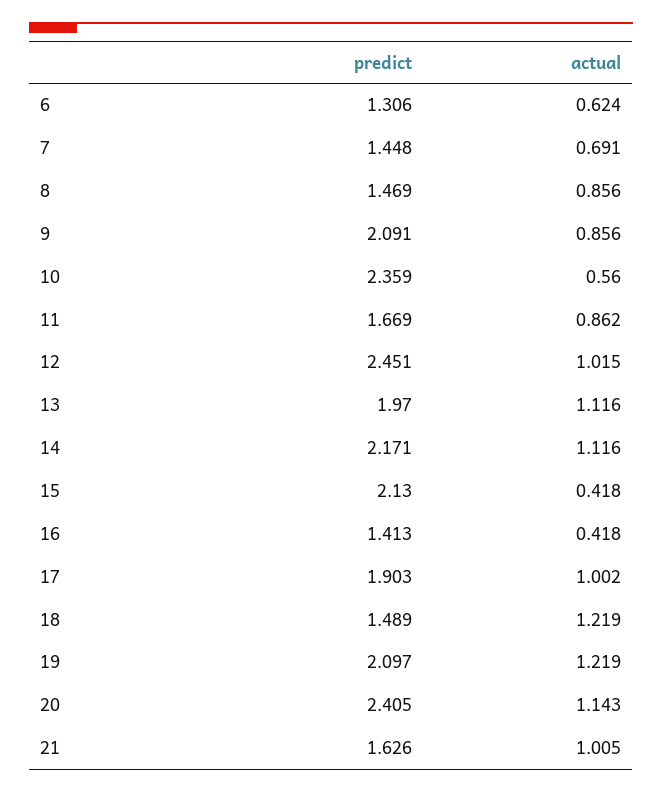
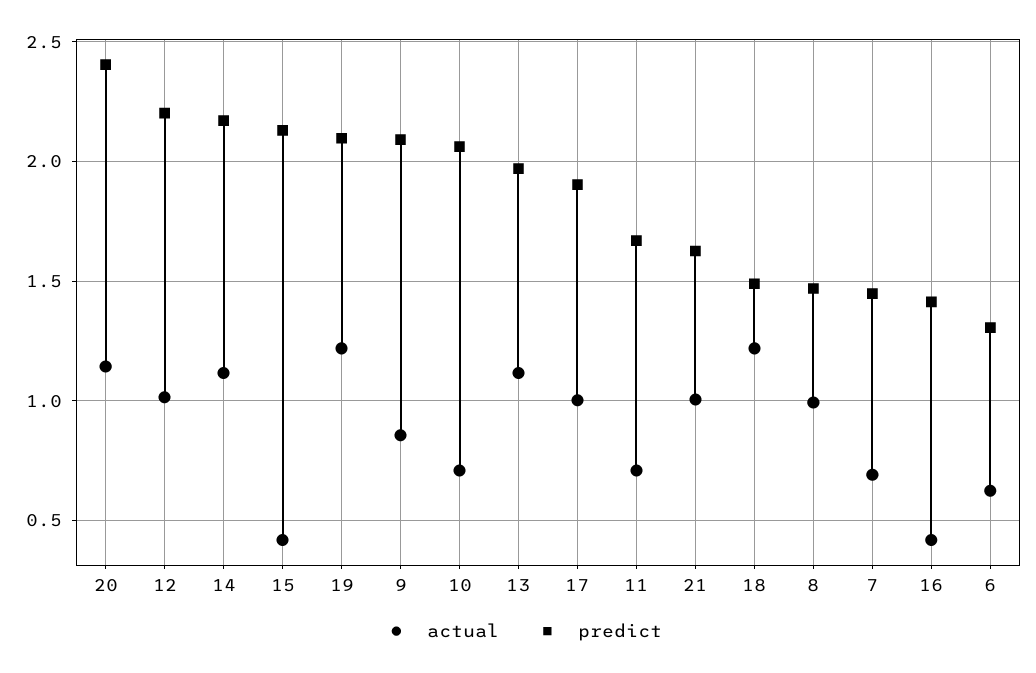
actual, 8: 0.856 -> 1
predict, 10: 2.359 -> 2.05
actual, 10: 0.56 -> 0.7
actual, 11: 0.862 -> 0.7
predict, 12: 2.451 -> 2.2

